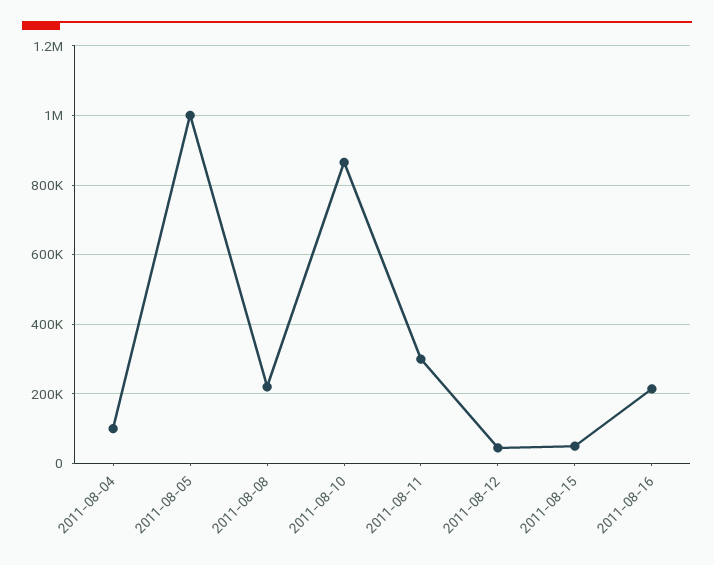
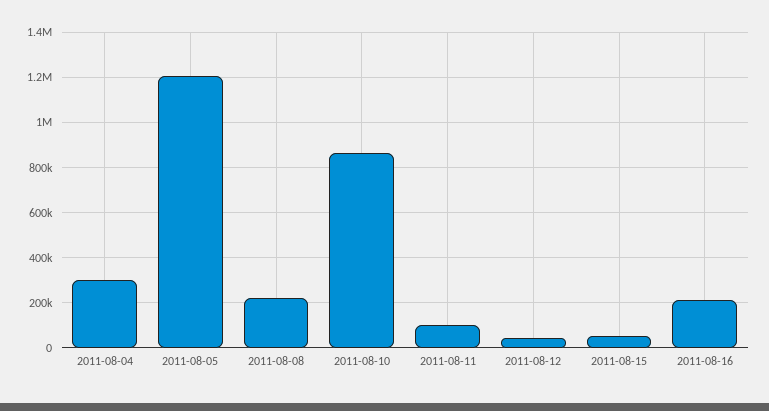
2011-08-04: 100000 -> 300000
2011-08-05: 1000000 -> 1200000
2011-08-11: 300000 -> 100000

